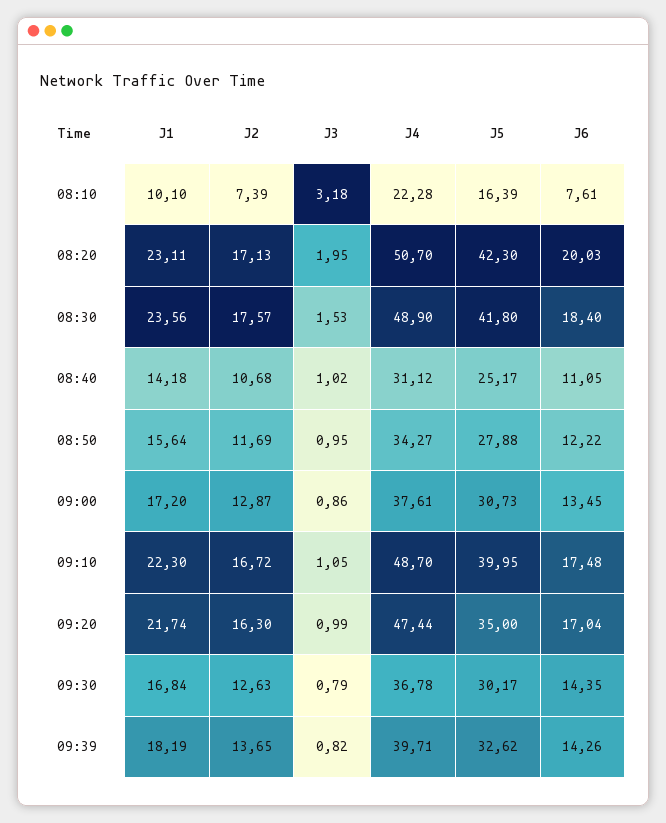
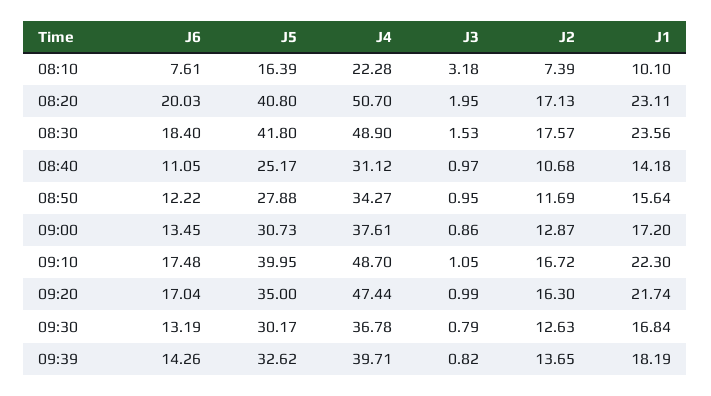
J5, 08:20: 42.3 -> 40.8
J3, 08:40: 1.02 -> 0.97
J6, 09:30: 14.35 -> 13.19

